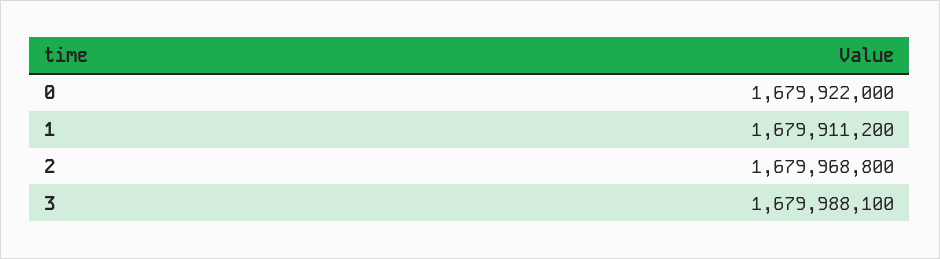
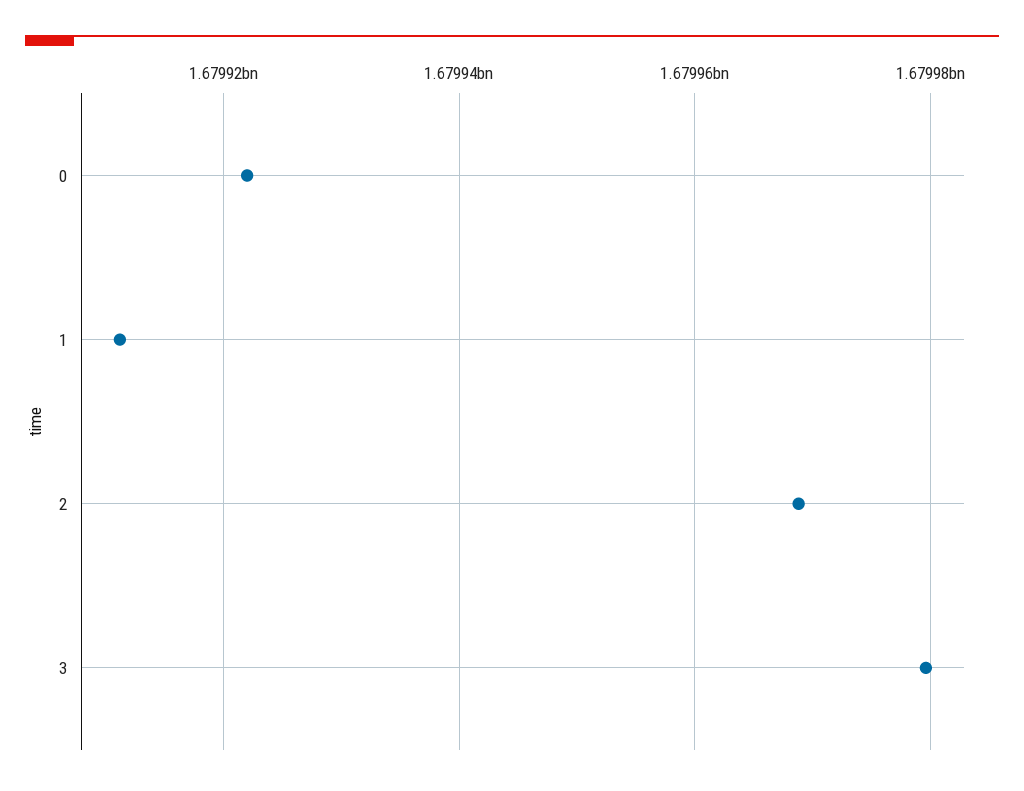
3: 1679988100 -> 1679980000

